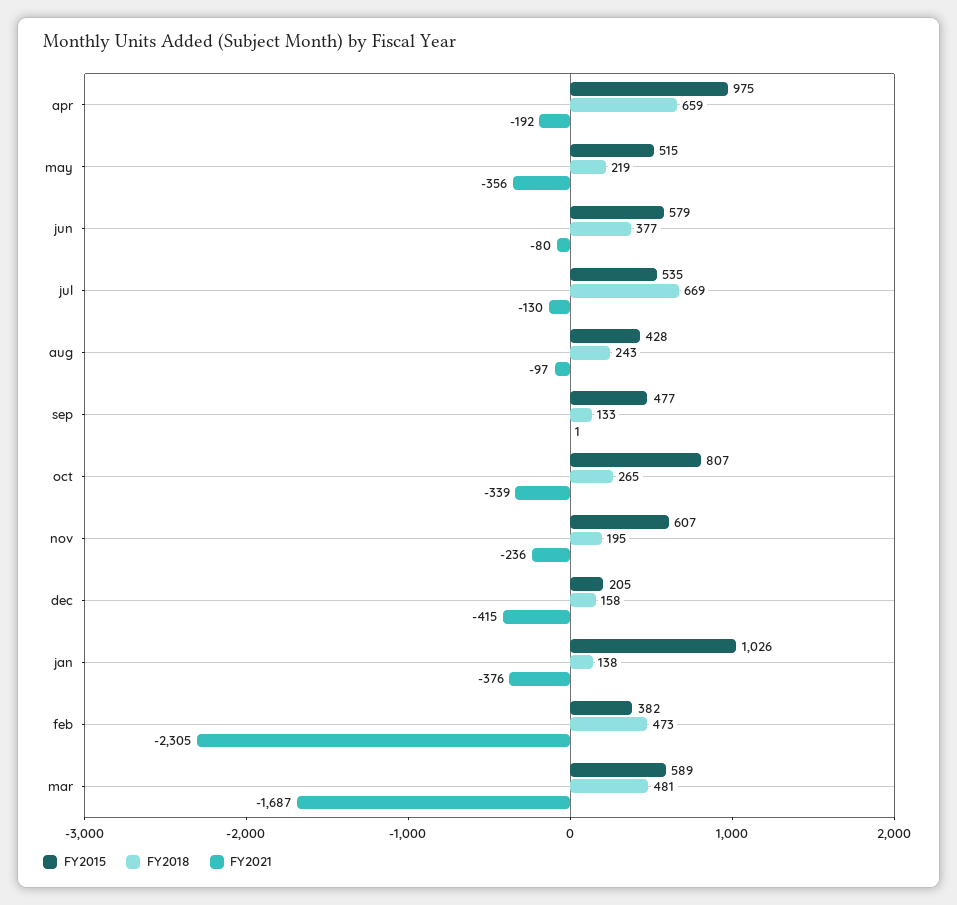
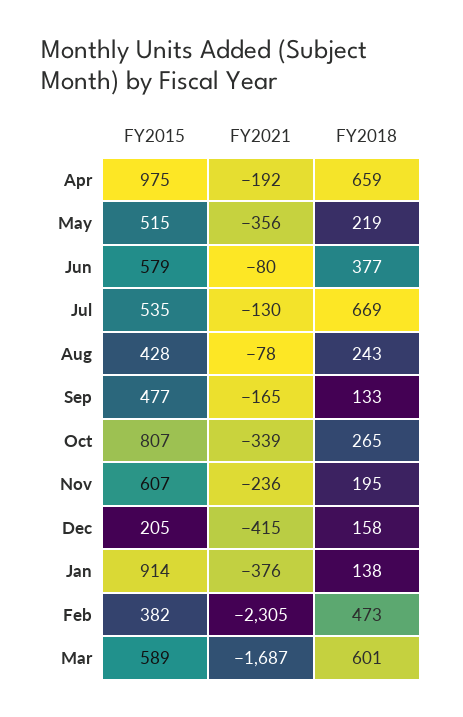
FY2021, aug: -97 -> -78
FY2021, sep: 1 -> -165
FY2015, jan: 1026 -> 914
FY2018, mar: 481 -> 601

